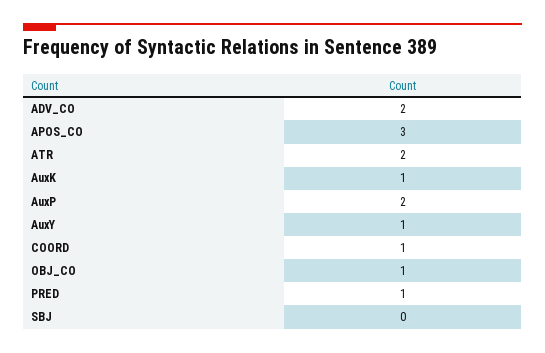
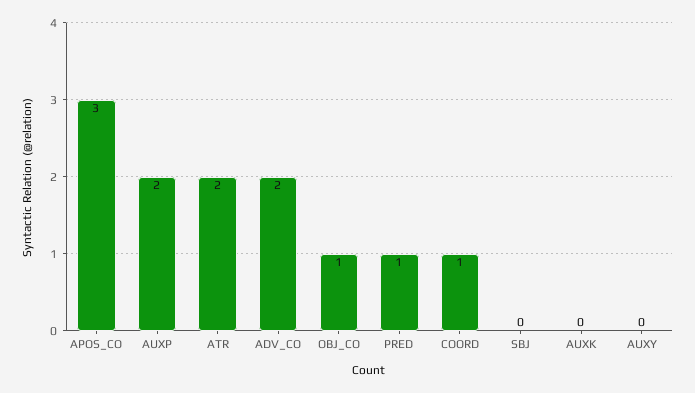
AuxK: 1 -> 0
AuxY: 1 -> 0

